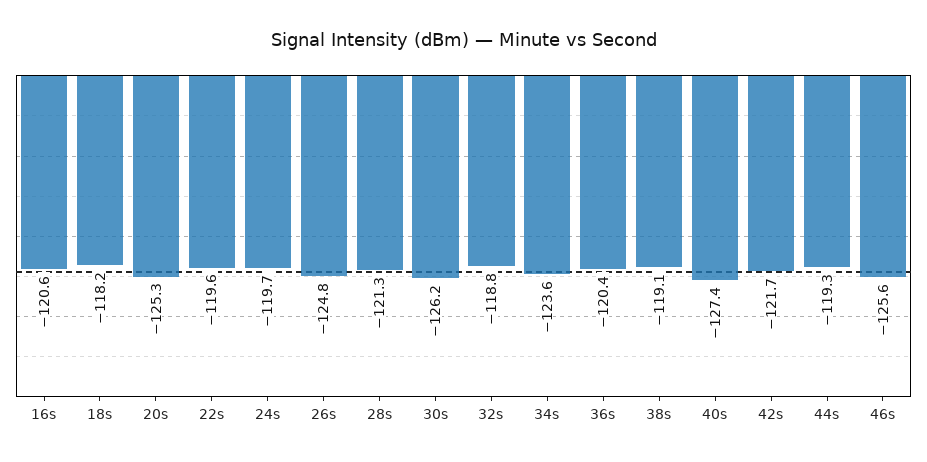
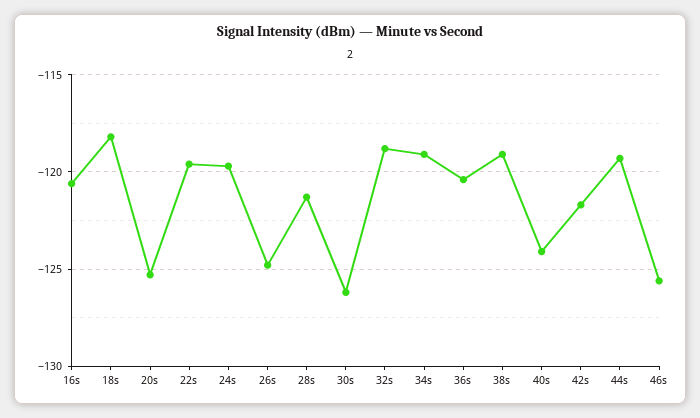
34s: -123.6 -> -119
40s: -127.4 -> -124

